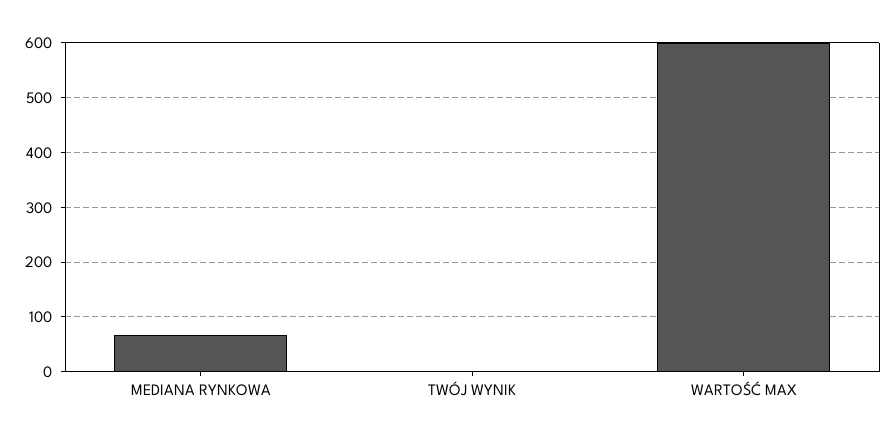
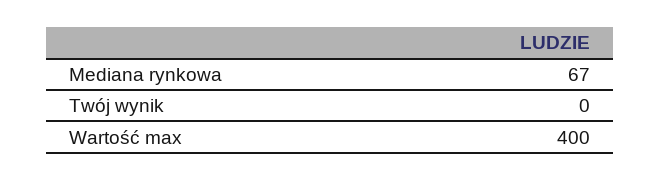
WARTOŚĆ MAX: 600 -> 400

